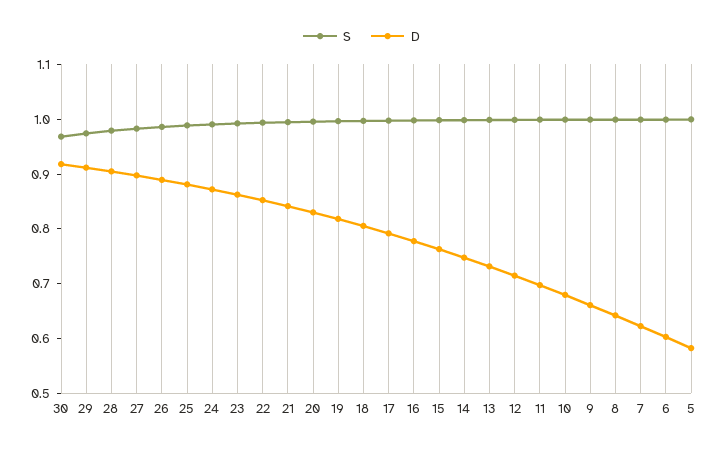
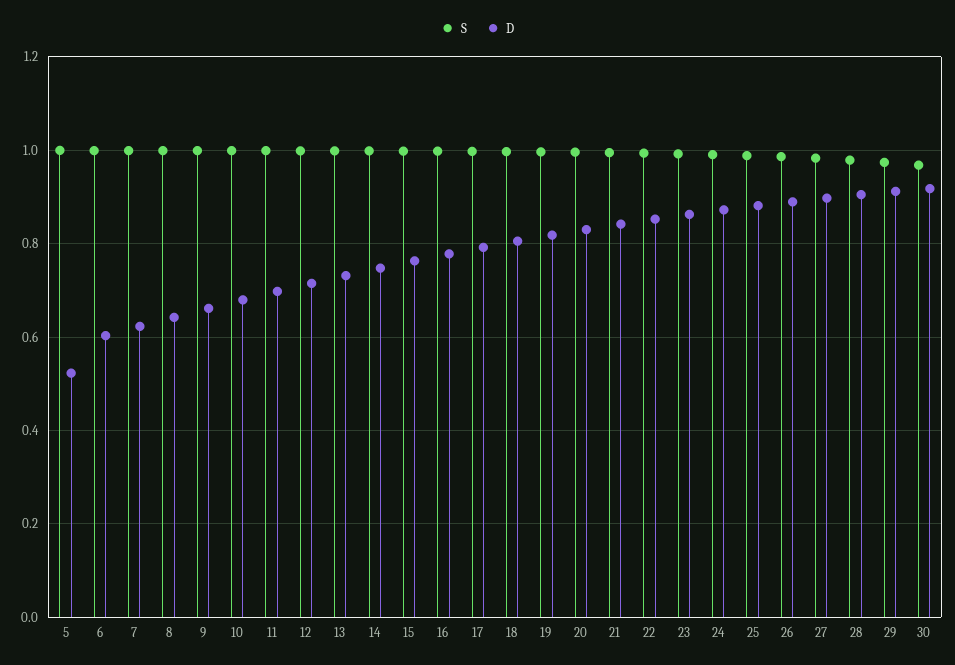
D, 5: 0.58 -> 0.52

